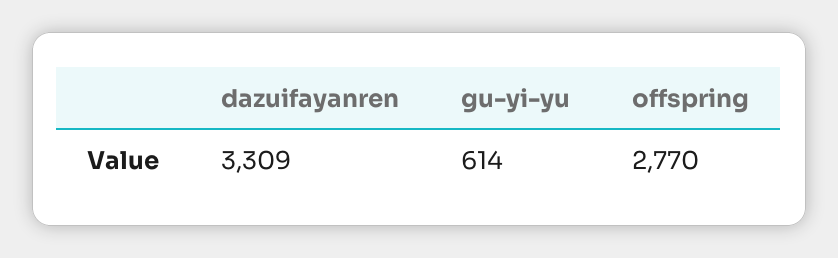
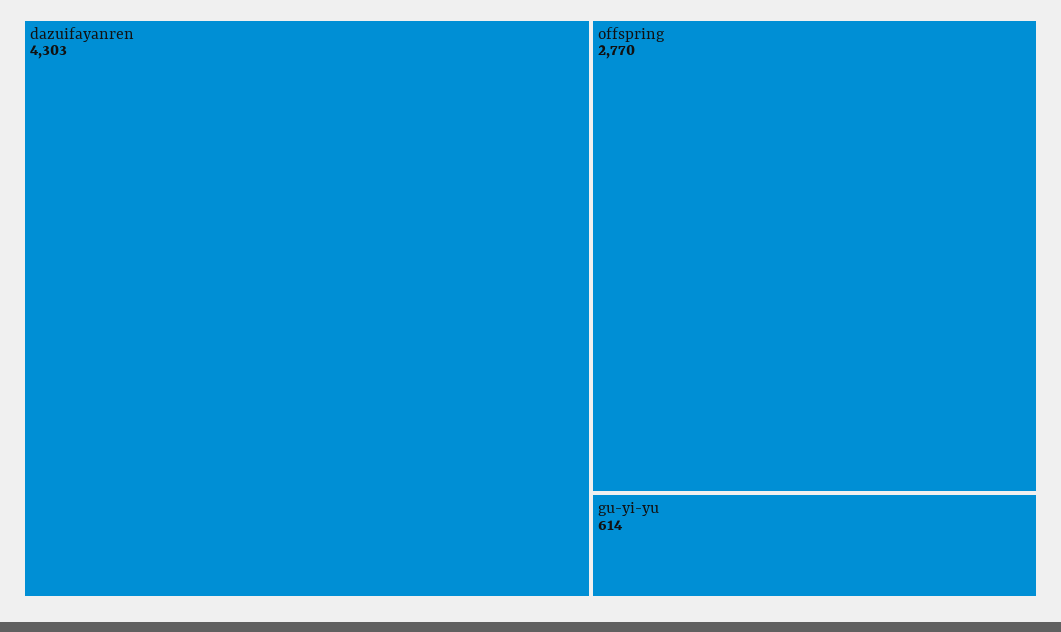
dazuifayanren: 3309 -> 4303

